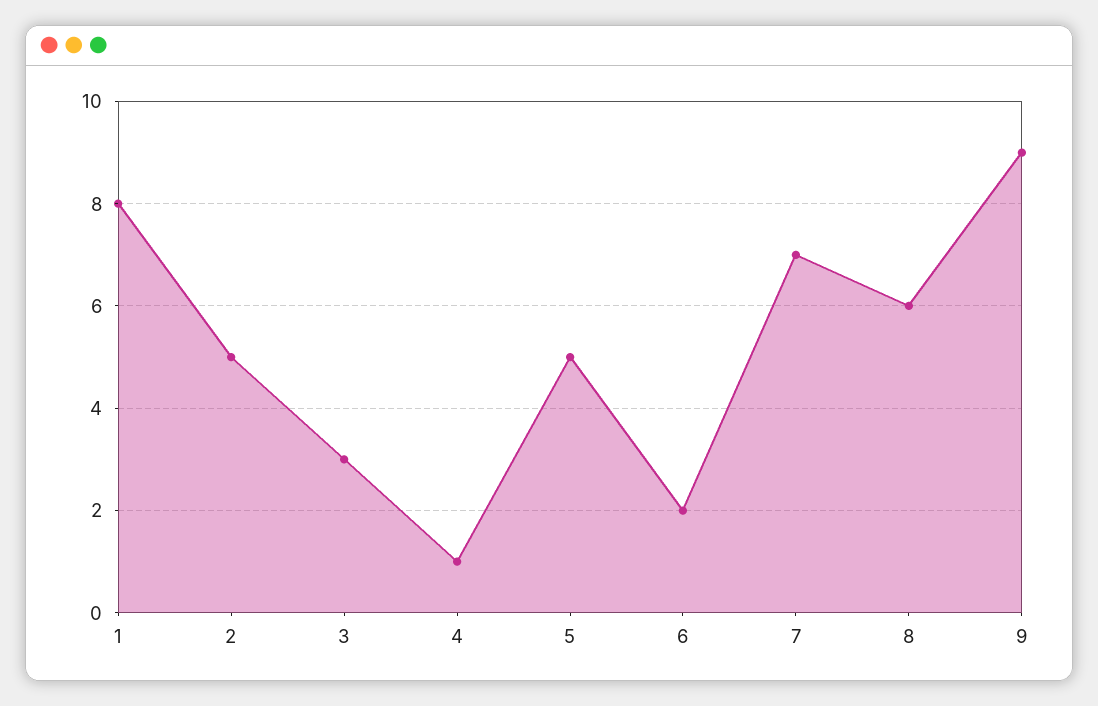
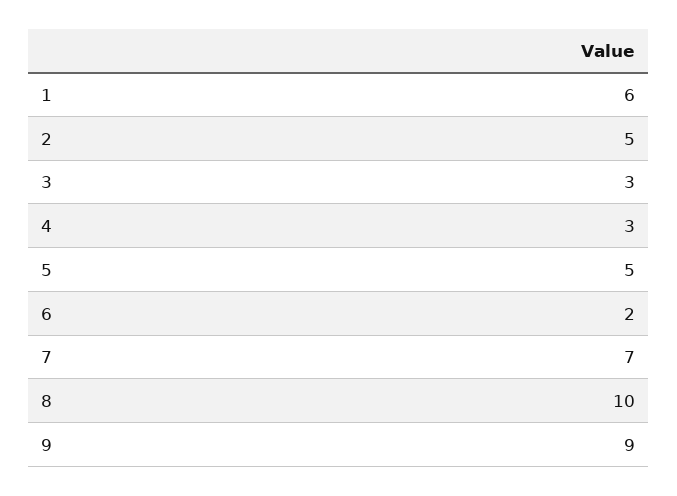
1: 8 -> 6
4: 1 -> 3
8: 6 -> 10

